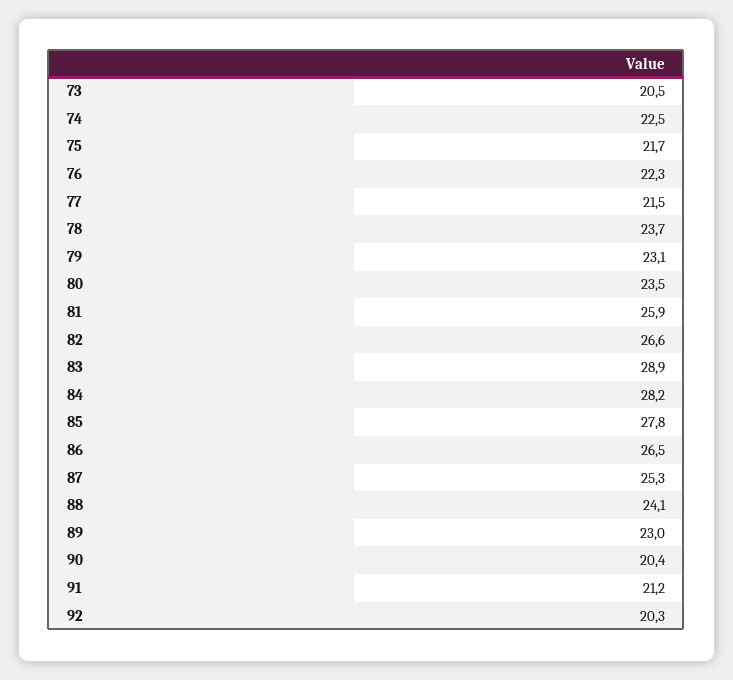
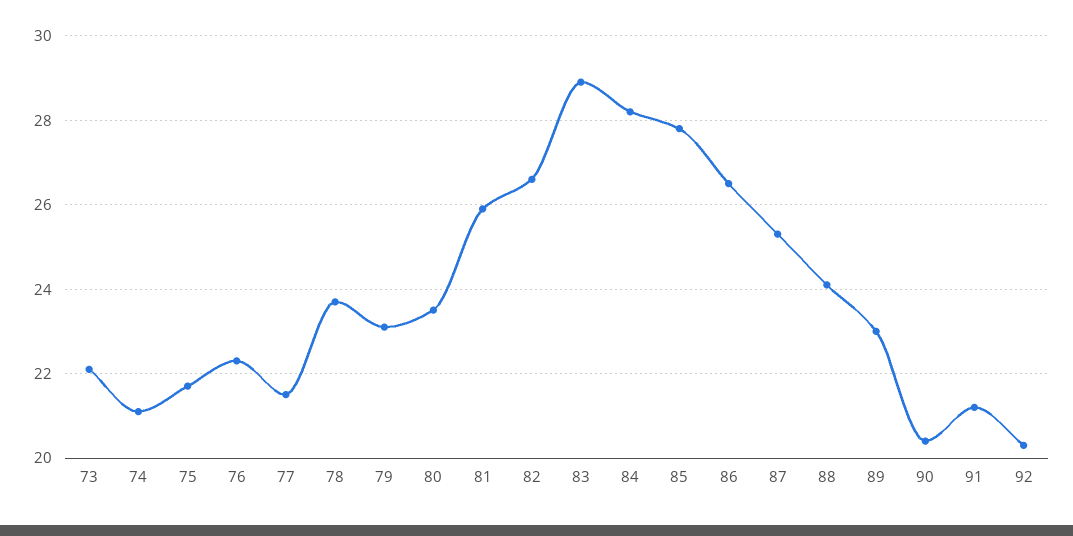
73: 20.5 -> 22
74: 22.5 -> 21

